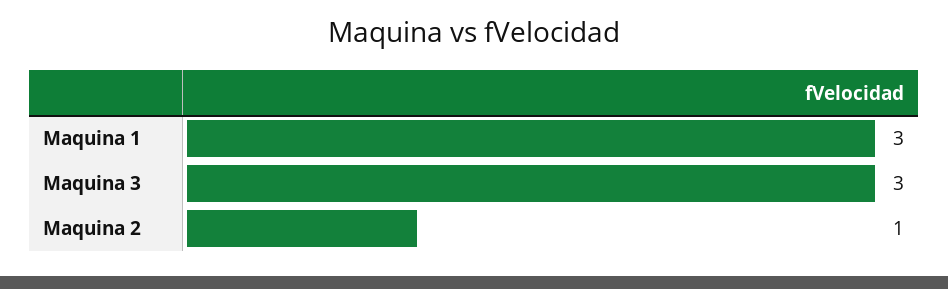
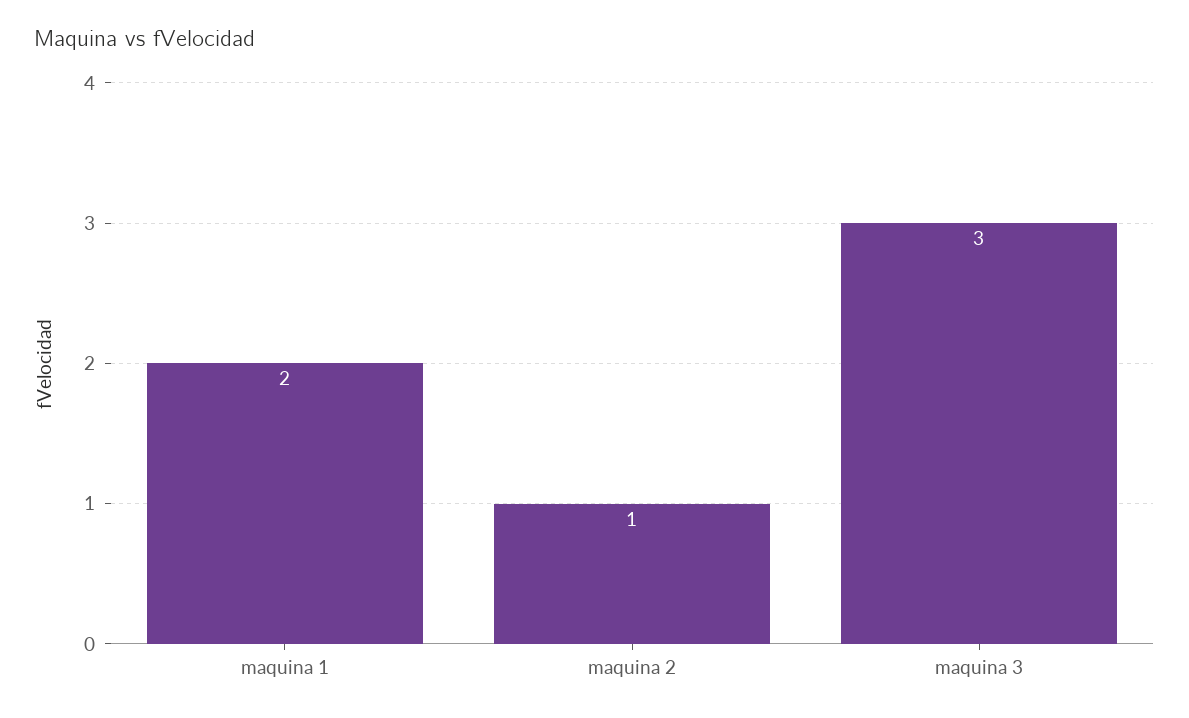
Maquina 1: 3 -> 2

